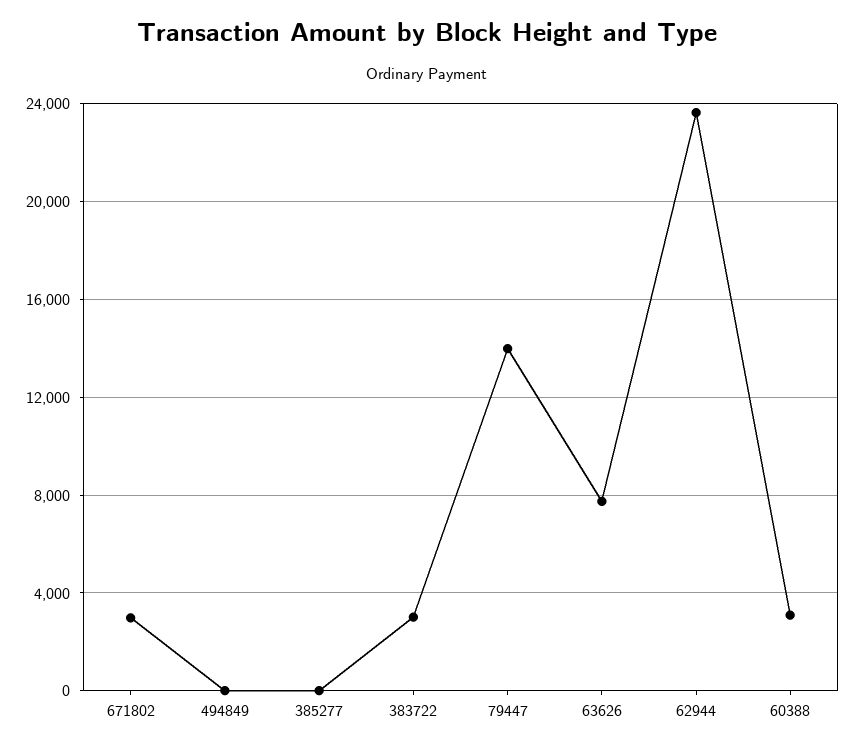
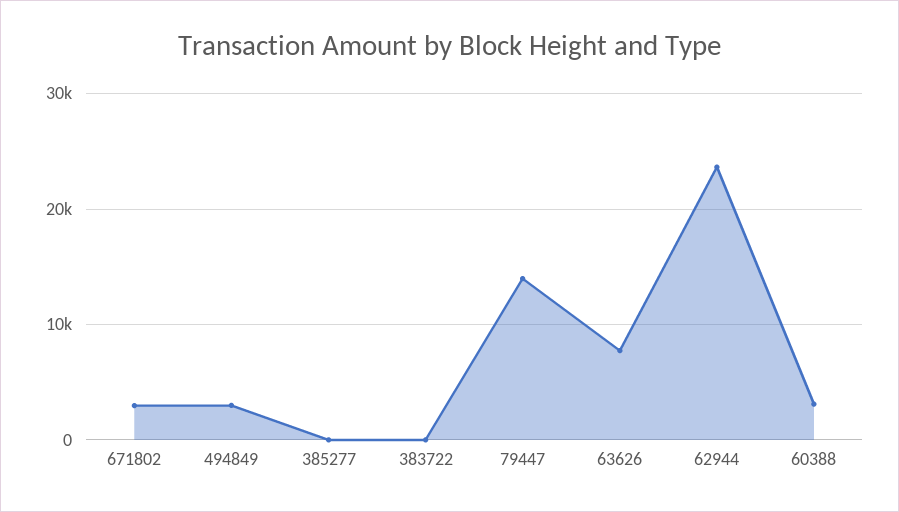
494849: 0 -> 3000
383722: 3000 -> 0

